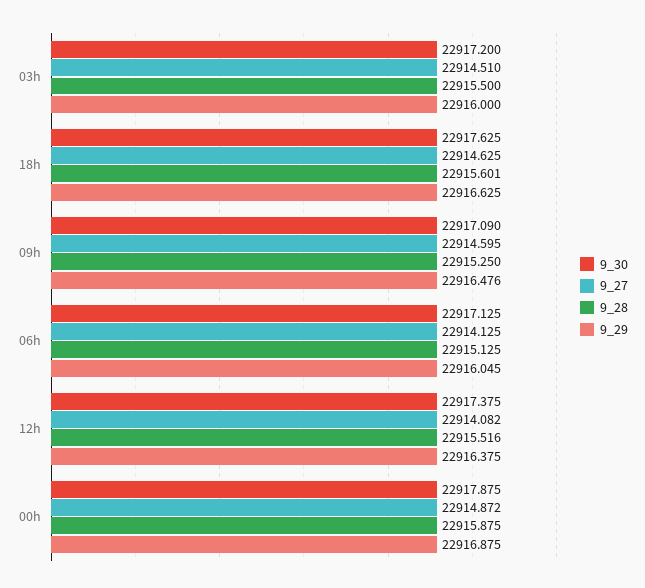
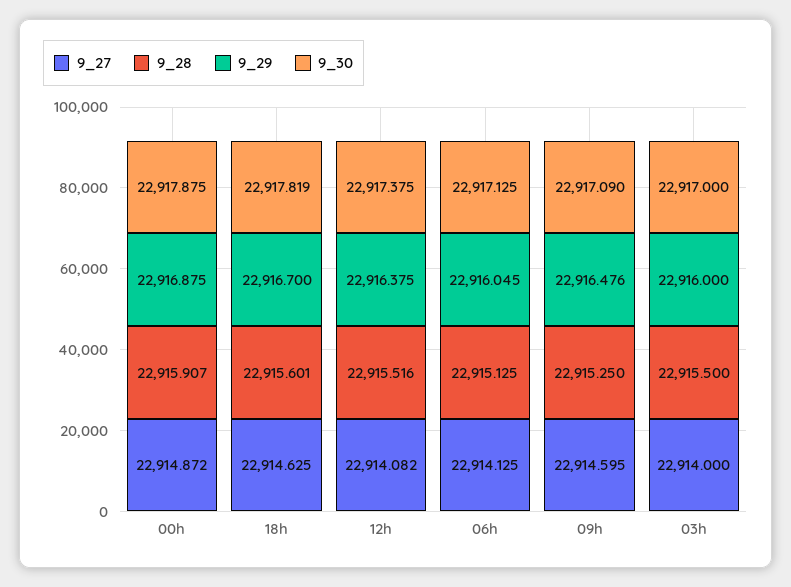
9_30, 03h: 22917.2 -> 22917
9_27, 03h: 22914.51 -> 22914
9_30, 18h: 22917.625 -> 22917.819
9_29, 18h: 22916.625 -> 22916.7
9_28, 00h: 22915.875 -> 22915.907

